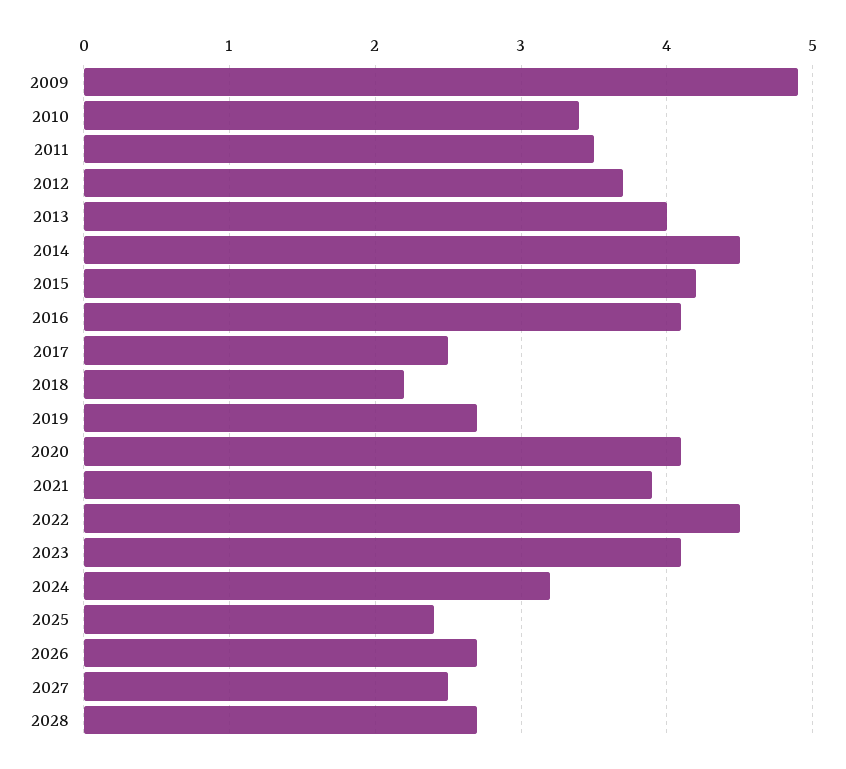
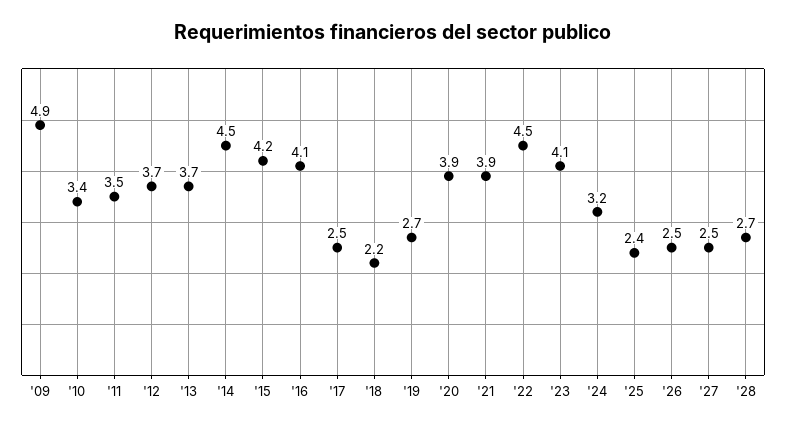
2013: 4 -> 3.7
2020: 4.1 -> 3.9
2026: 2.7 -> 2.5

